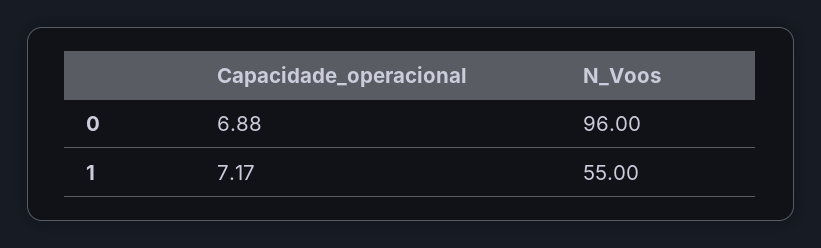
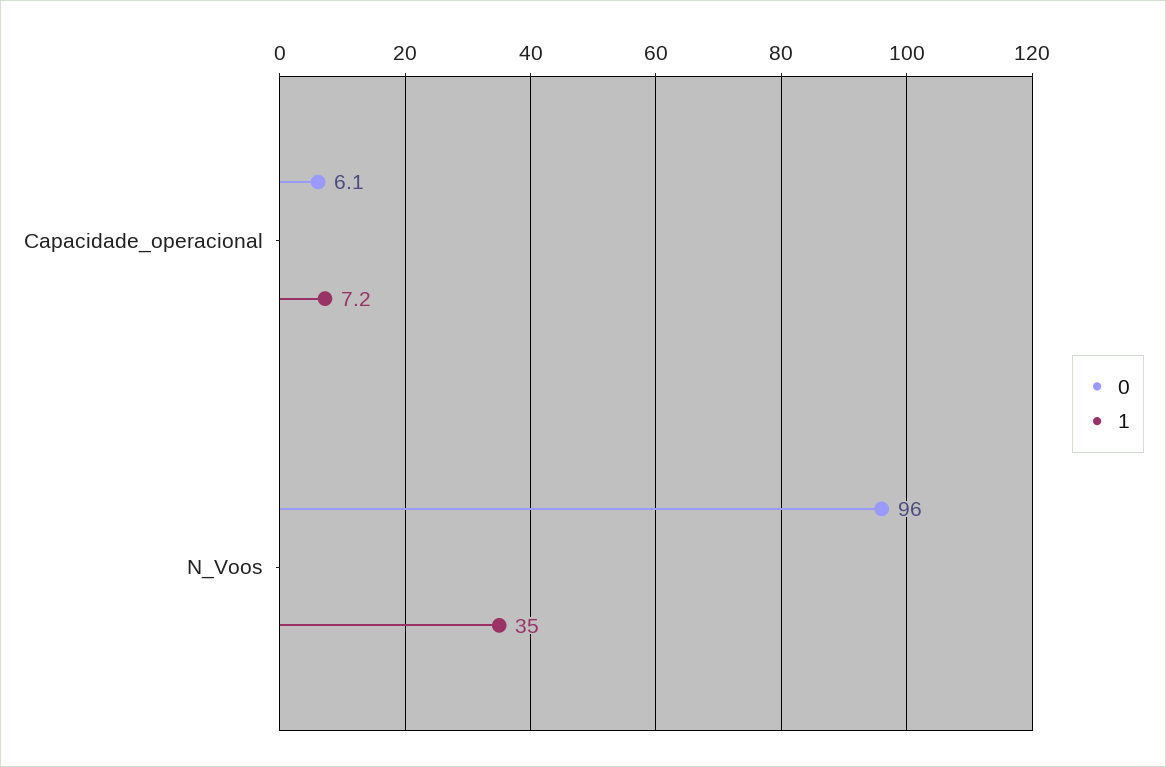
0, Capacidade_operacional: 6.88 -> 6.1
1, N_Voos: 55 -> 35

